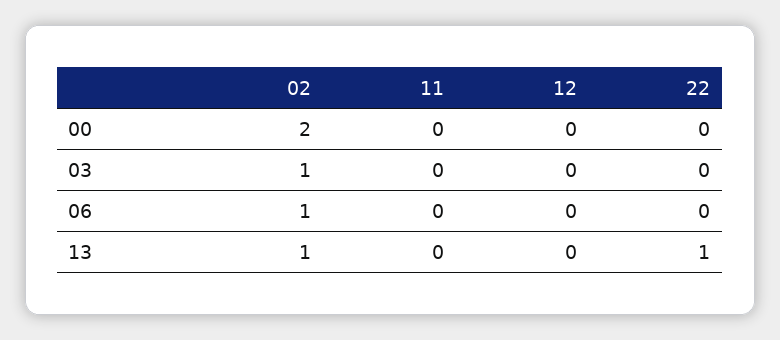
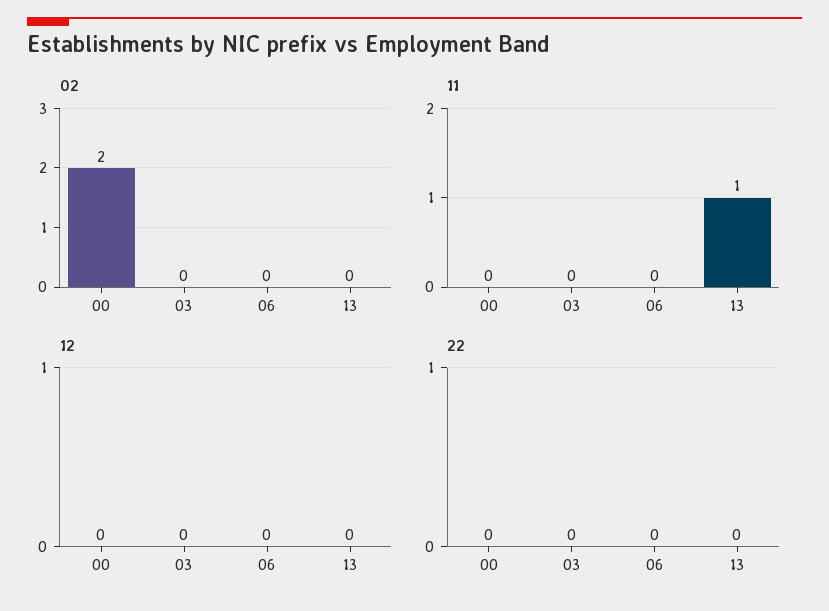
02, 03: 1 -> 0
02, 06: 1 -> 0
02, 13: 1 -> 0
11, 13: 0 -> 1
22, 13: 1 -> 0

